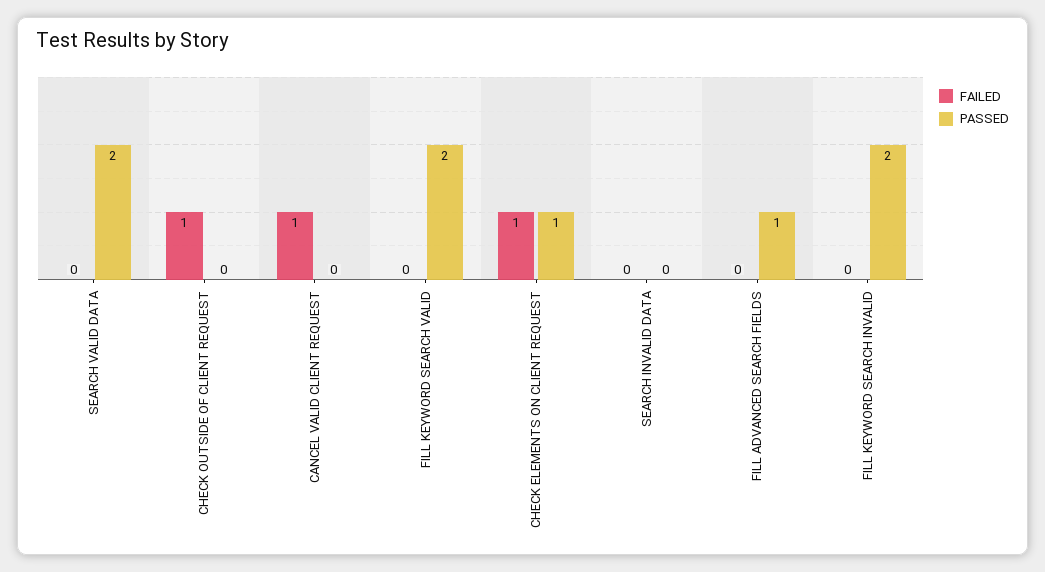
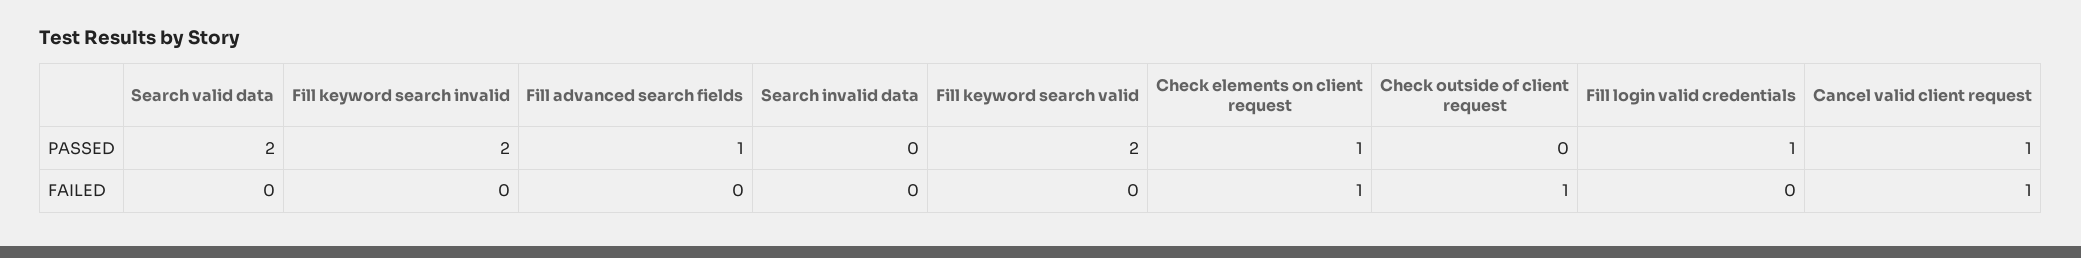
PASSED, CANCEL VALID CLIENT REQUEST: 0 -> 1
PASSED, Fill login valid credentials: none -> 1
FAILED, Fill login valid credentials: none -> 0

